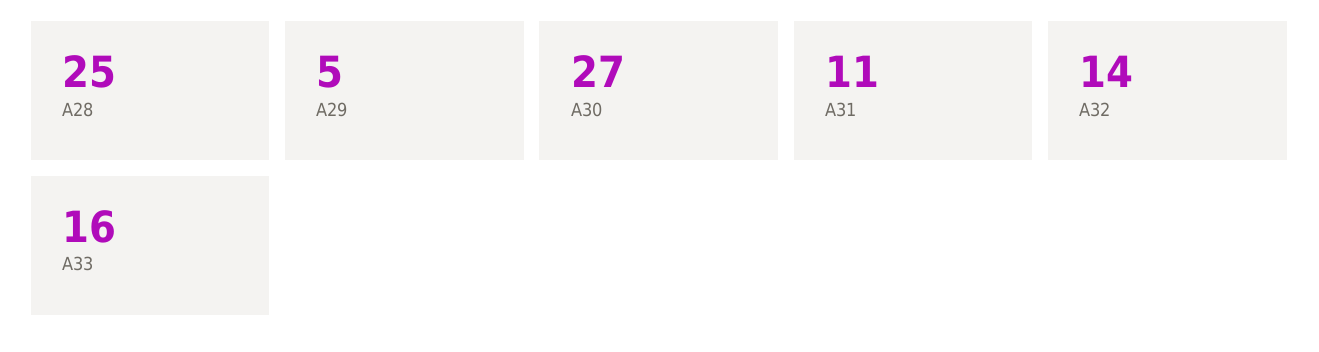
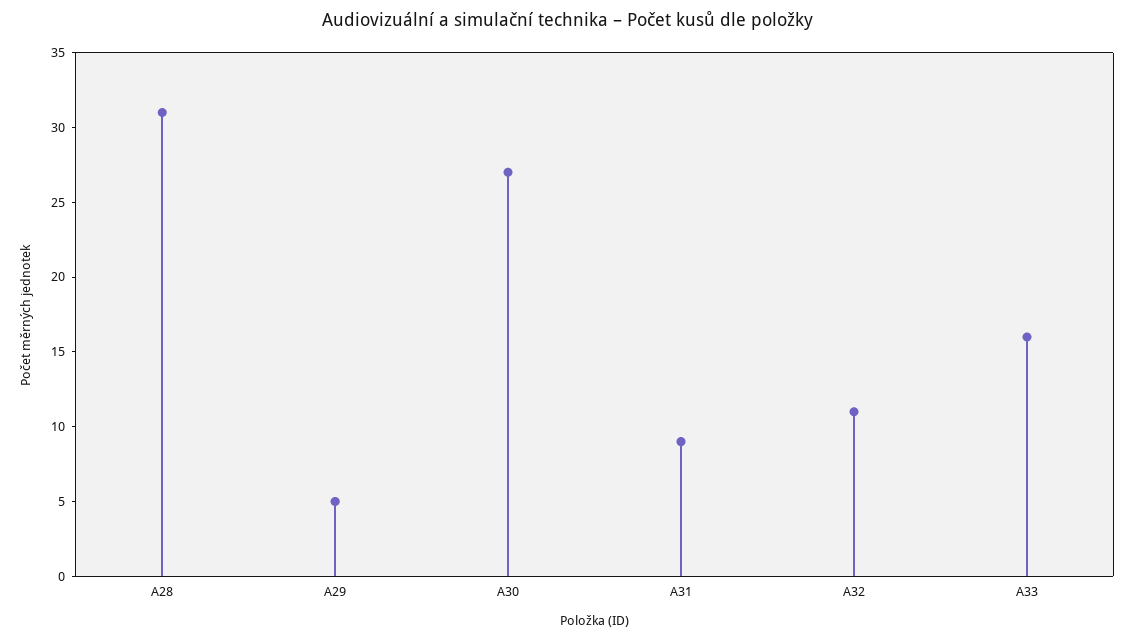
A28: 25 -> 31
A31: 11 -> 9
A32: 14 -> 11

